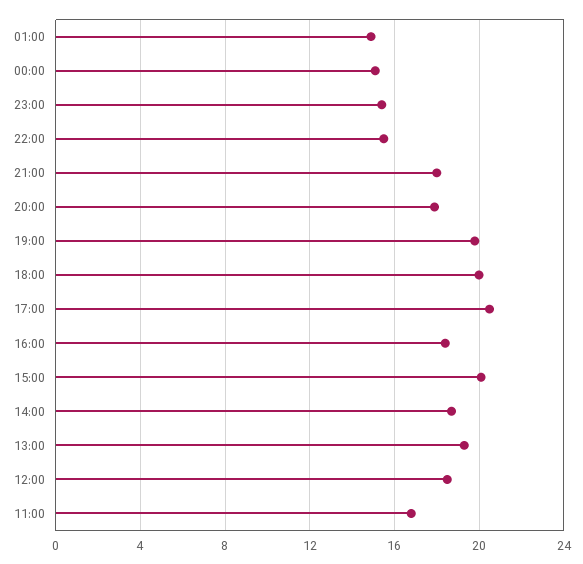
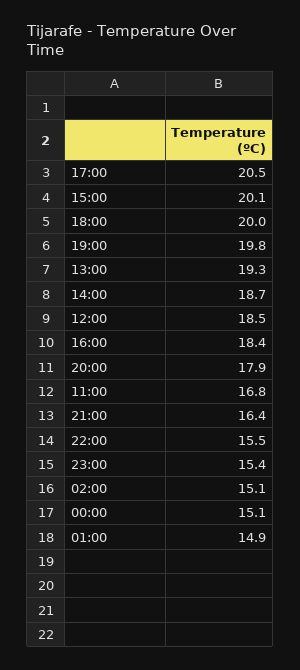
21:00: 18 -> 16.4
02:00: none -> 15.1

